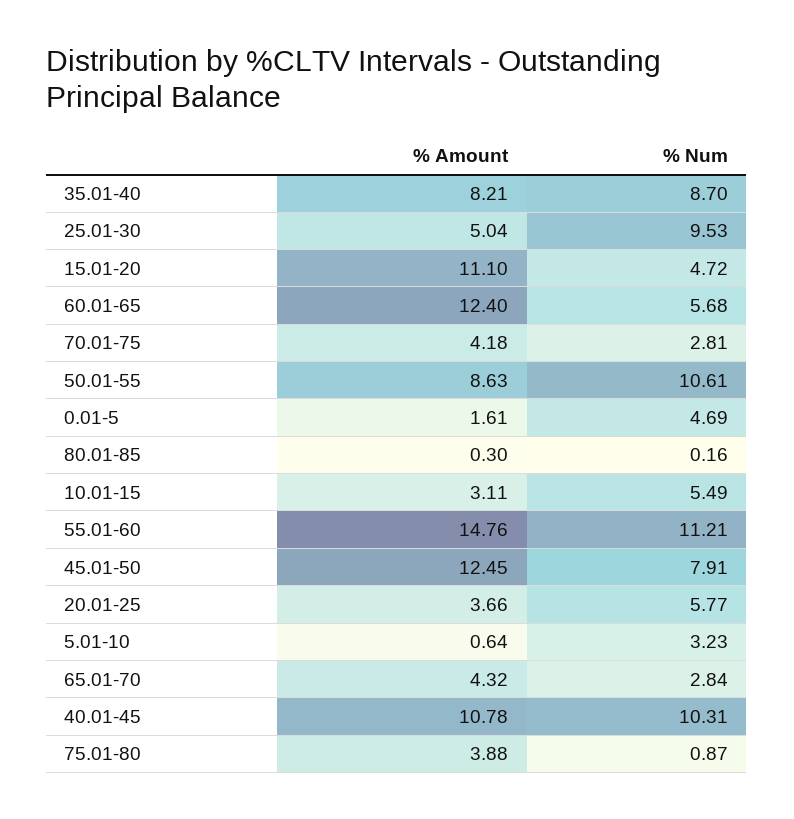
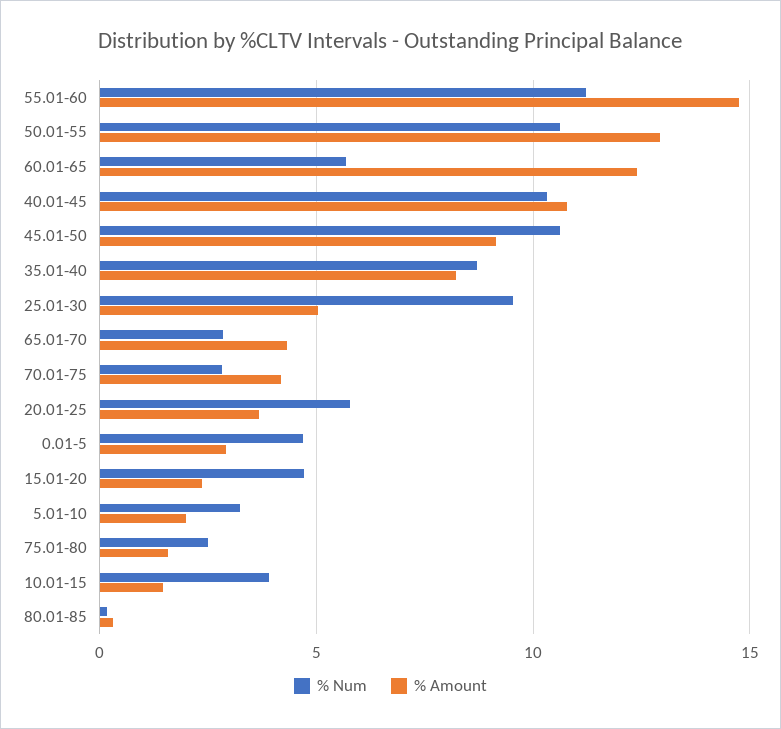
% Amount, 15.01-20: 11.1 -> 2.5
% Amount, 50.01-55: 8.63 -> 13
% Amount, 0.01-5: 1.61 -> 3
% Amount, 10.01-15: 3.11 -> 1.5
% Num, 10.01-15: 5.49 -> 4
% Amount, 45.01-50: 12.45 -> 9
% Num, 45.01-50: 7.91 -> 10.5
% Amount, 5.01-10: 0.64 -> 2
% Amount, 75.01-80: 3.88 -> 1.5
% Num, 75.01-80: 0.87 -> 2.5

